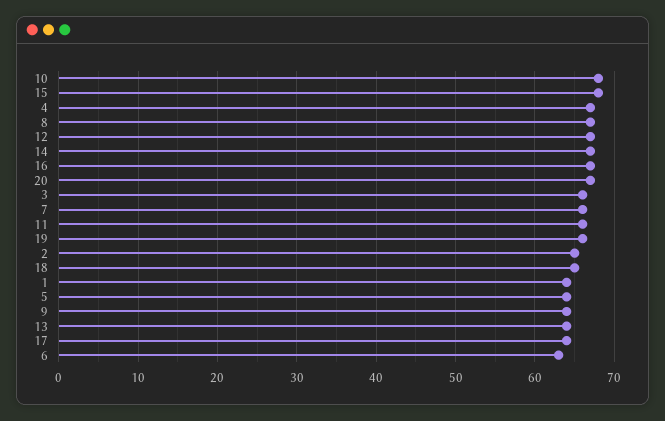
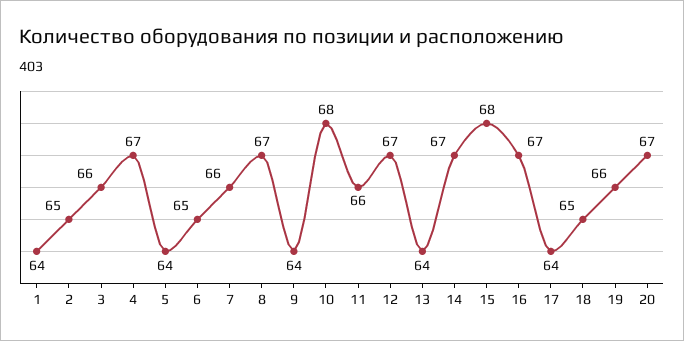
6: 63 -> 65

